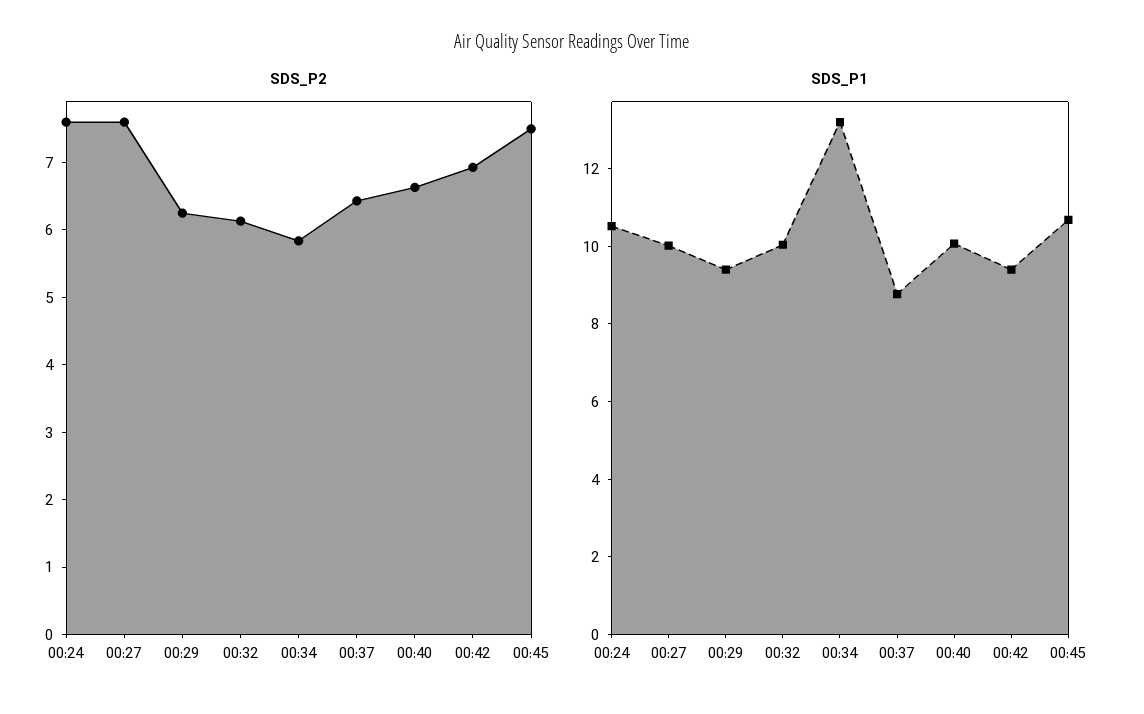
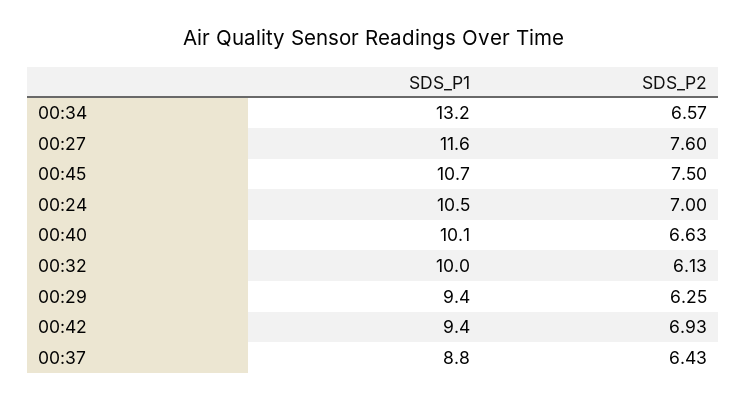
SDS_P2, 00:24: 7.6 -> 7
SDS_P2, 00:34: 5.8 -> 6.57
SDS_P1, 00:27: 10 -> 11.6

